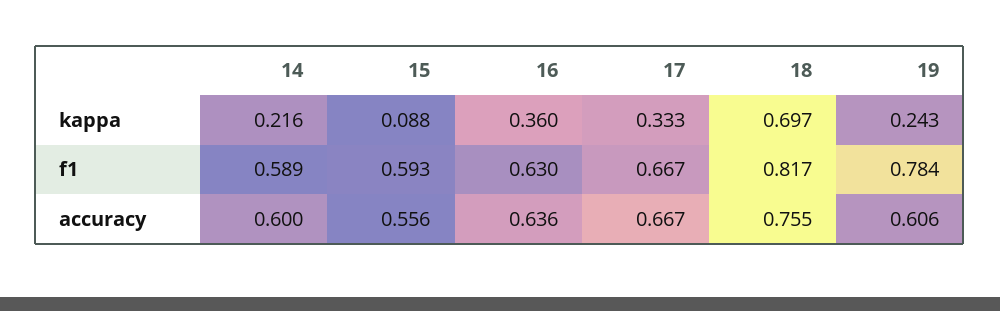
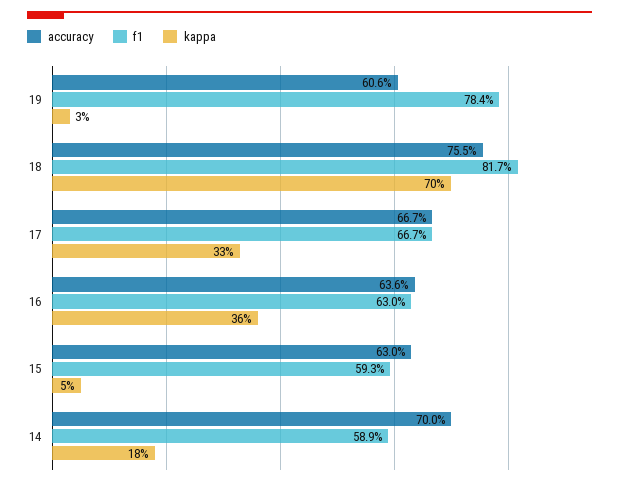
kappa, 14: 0.216 -> 0.18
kappa, 15: 0.088 -> 0.05
kappa, 19: 0.243 -> 0.03
accuracy, 14: 0.6 -> 0.7
accuracy, 15: 0.556 -> 0.63

